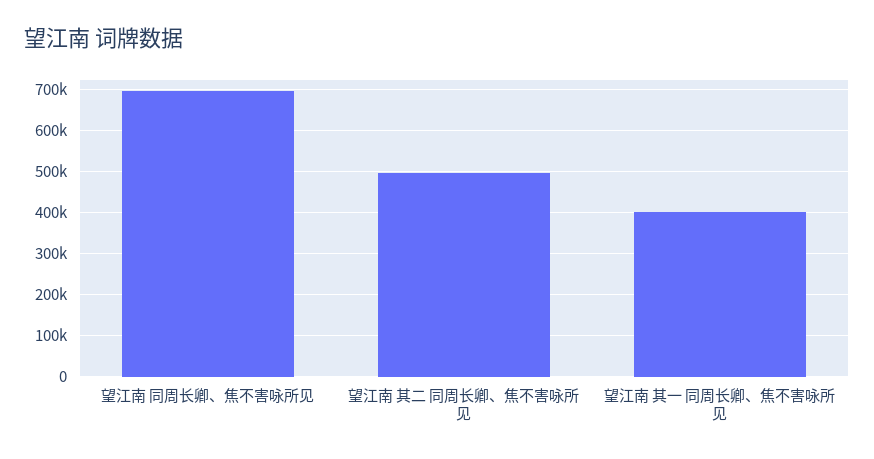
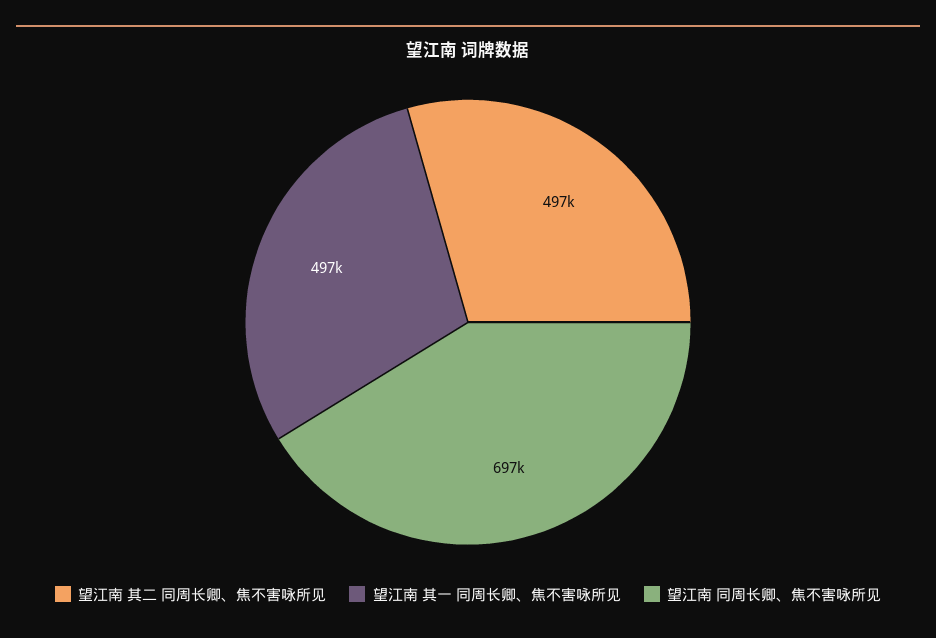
望江南 其一 同周长卿、焦不害咏所见: 400000 -> 497000

